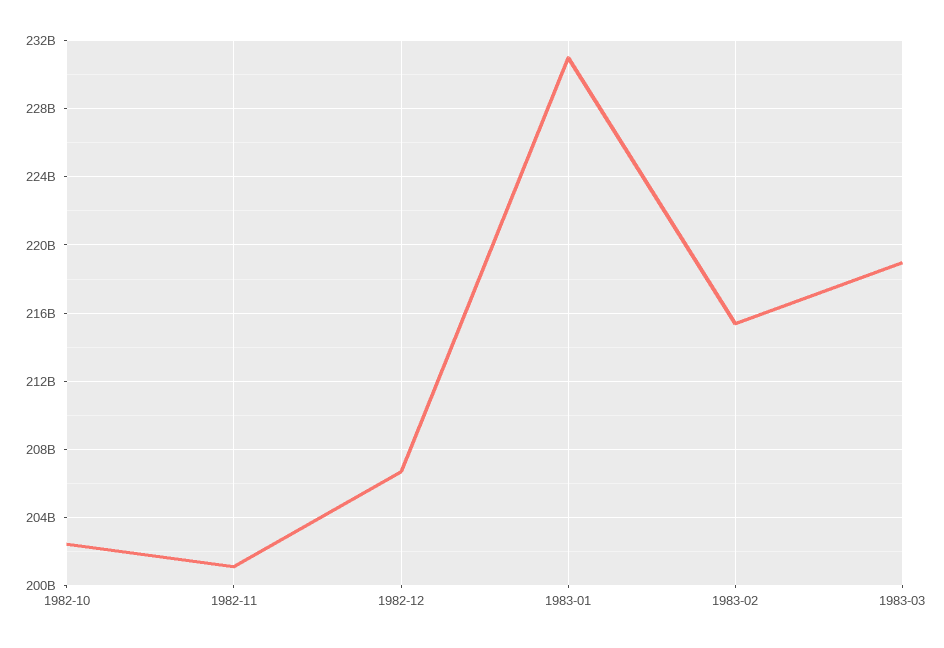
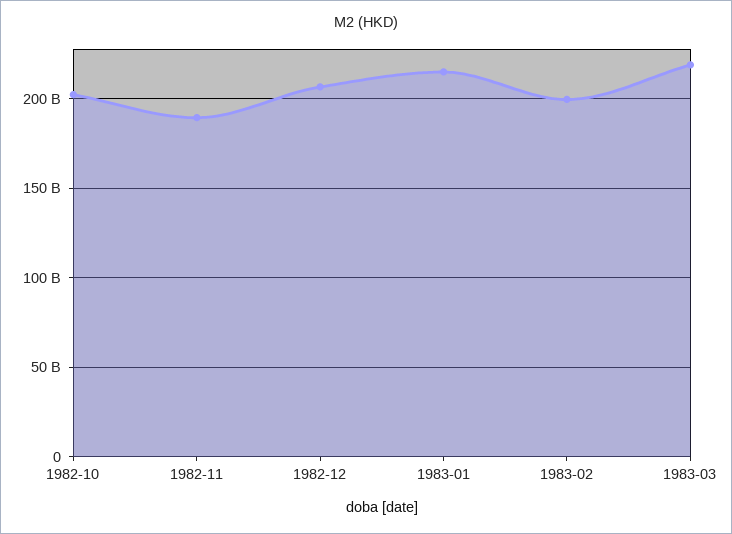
1982-11: 201000000000 -> 190000000000
1983-01: 231000000000 -> 215000000000
1983-02: 215500000000 -> 200000000000

